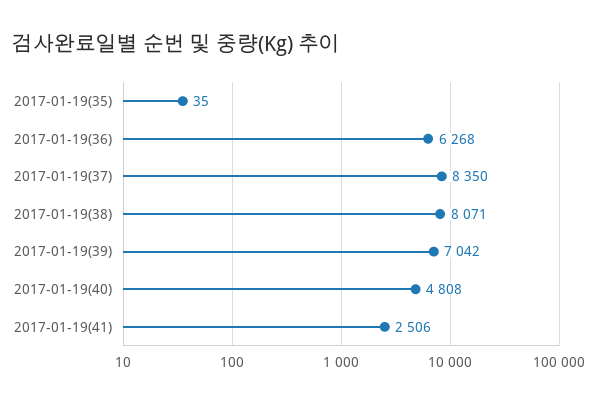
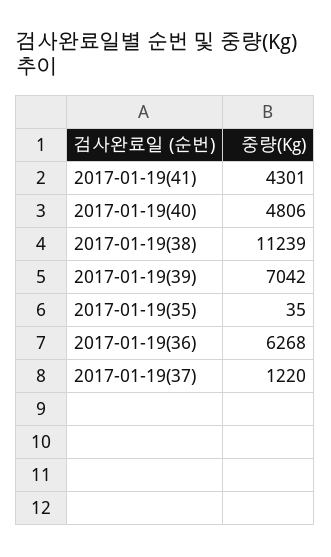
2017-01-19(37): 8350 -> 1220
2017-01-19(38): 8071 -> 11239
2017-01-19(40): 4808 -> 4806
2017-01-19(41): 2506 -> 4301

